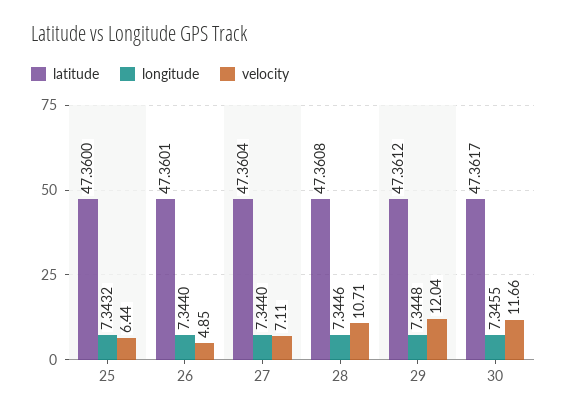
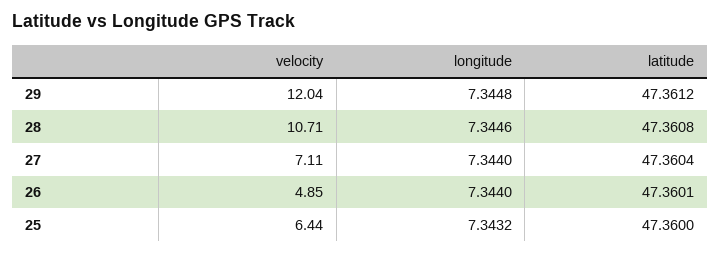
latitude, 30: 47.3617 -> none
longitude, 30: 7.3455 -> none
velocity, 30: 11.66 -> none

